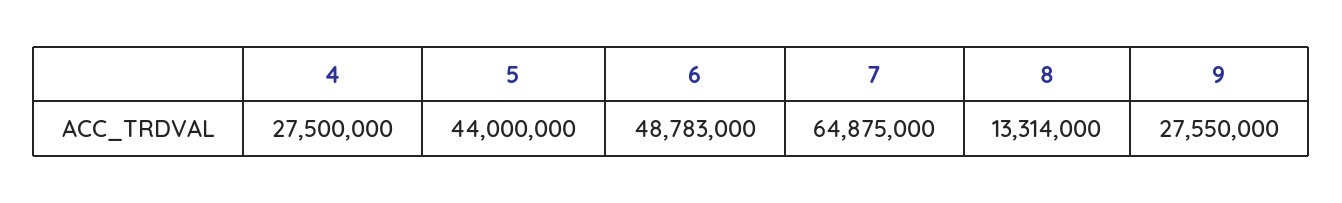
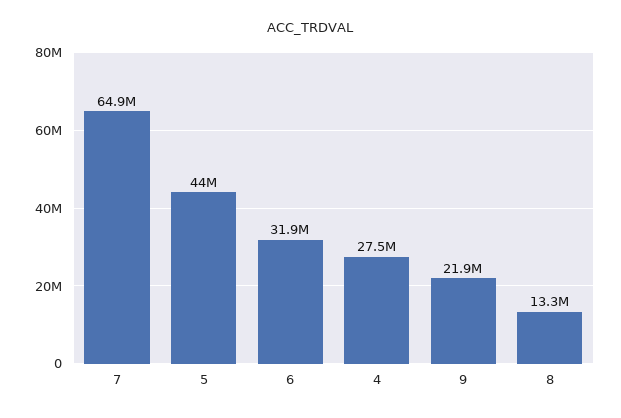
6: 48783000 -> 31900000
9: 27550000 -> 21900000

